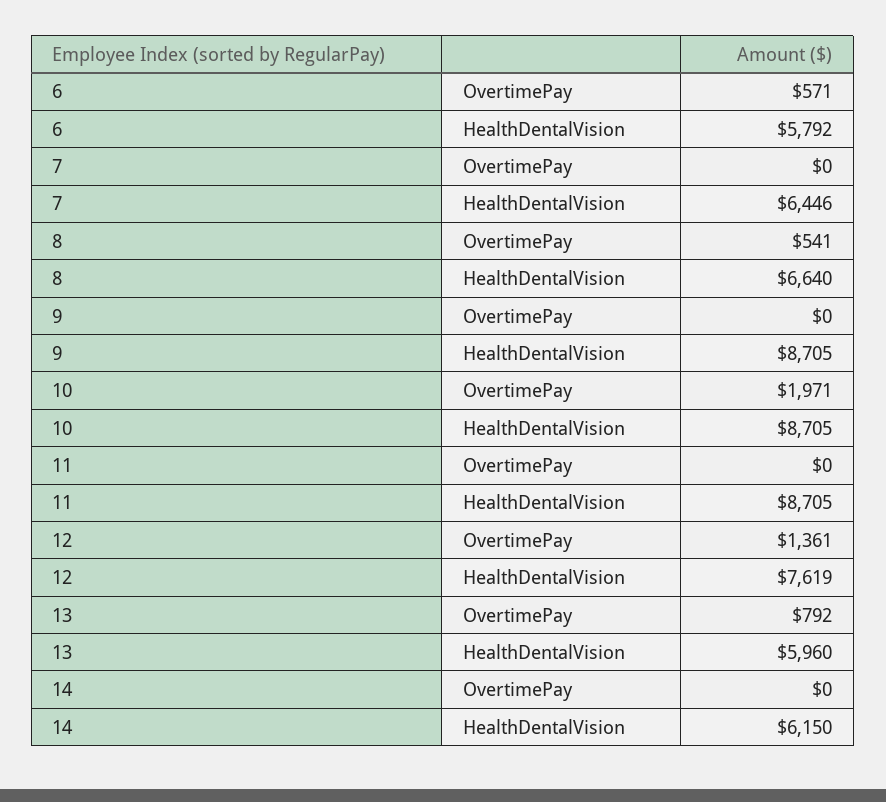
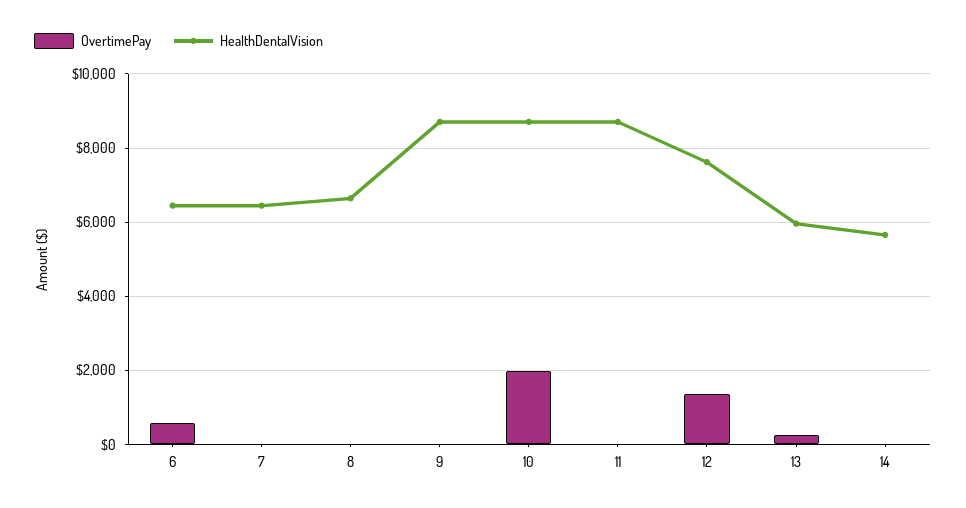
HealthDentalVision, 6: 5792 -> 6400
OvertimePay, 8: 541 -> 0
OvertimePay, 13: 792 -> 200
HealthDentalVision, 14: 6150 -> 5600

